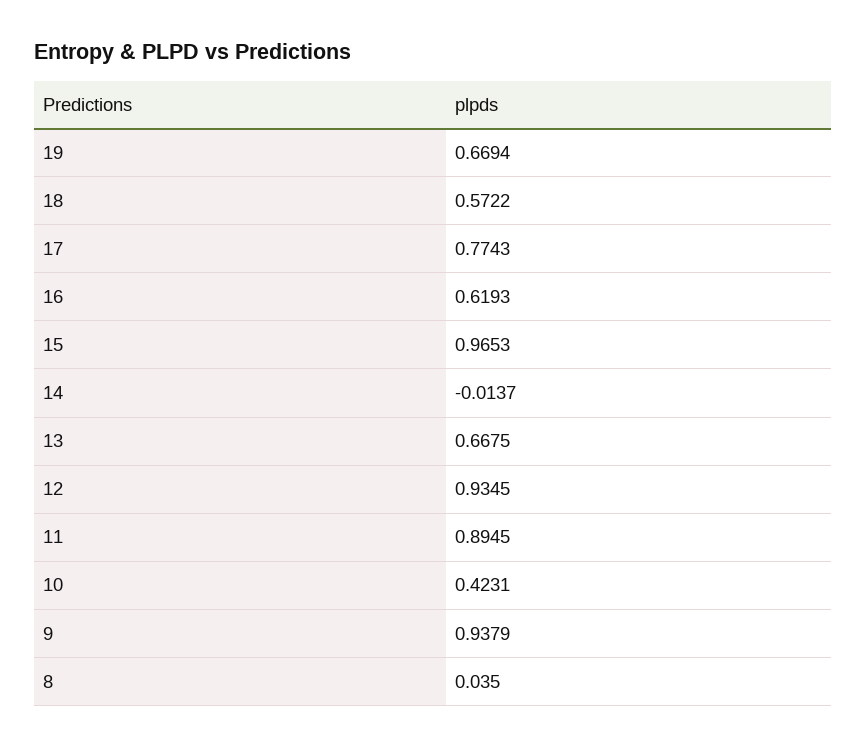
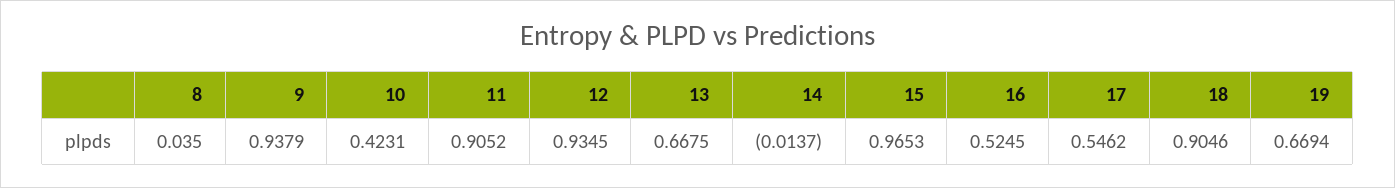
18: 0.5722 -> 0.9046
17: 0.7743 -> 0.5462
16: 0.6193 -> 0.5245
11: 0.8945 -> 0.9052

